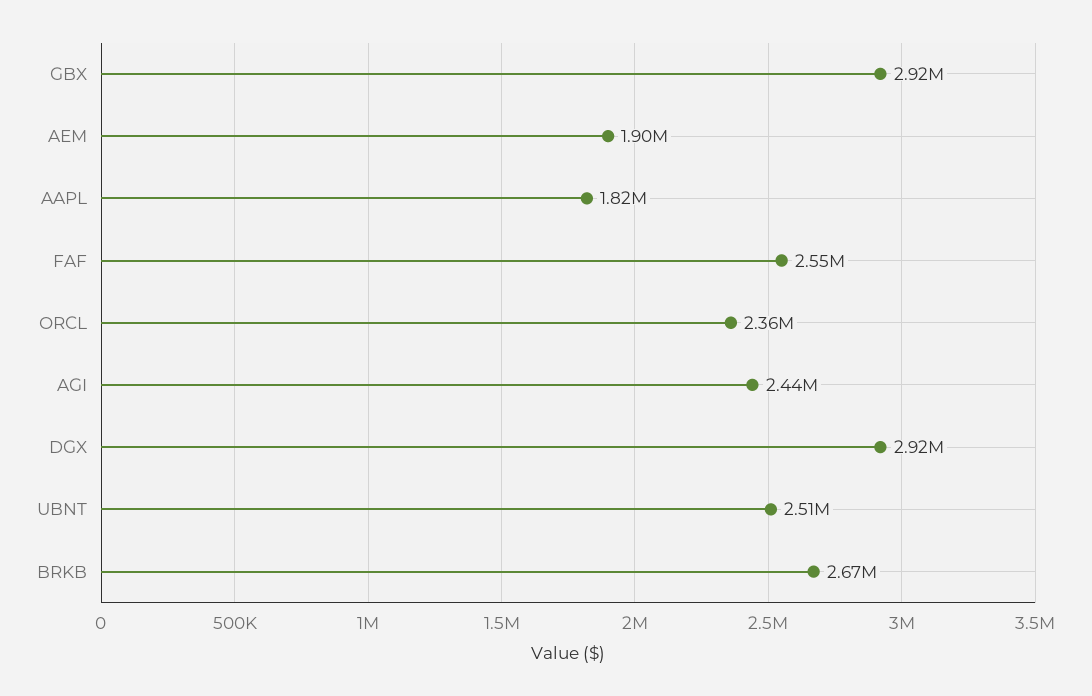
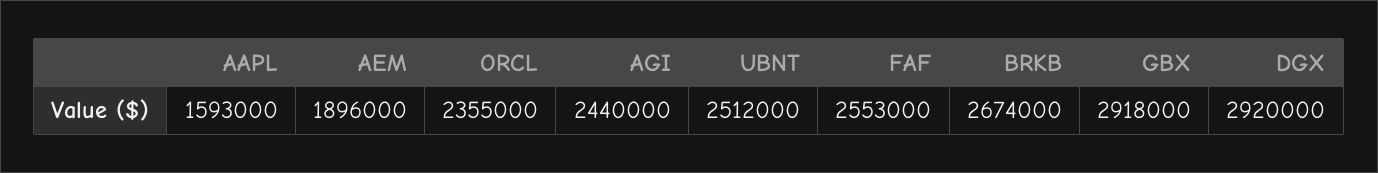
AAPL: 1820000 -> 1593000

